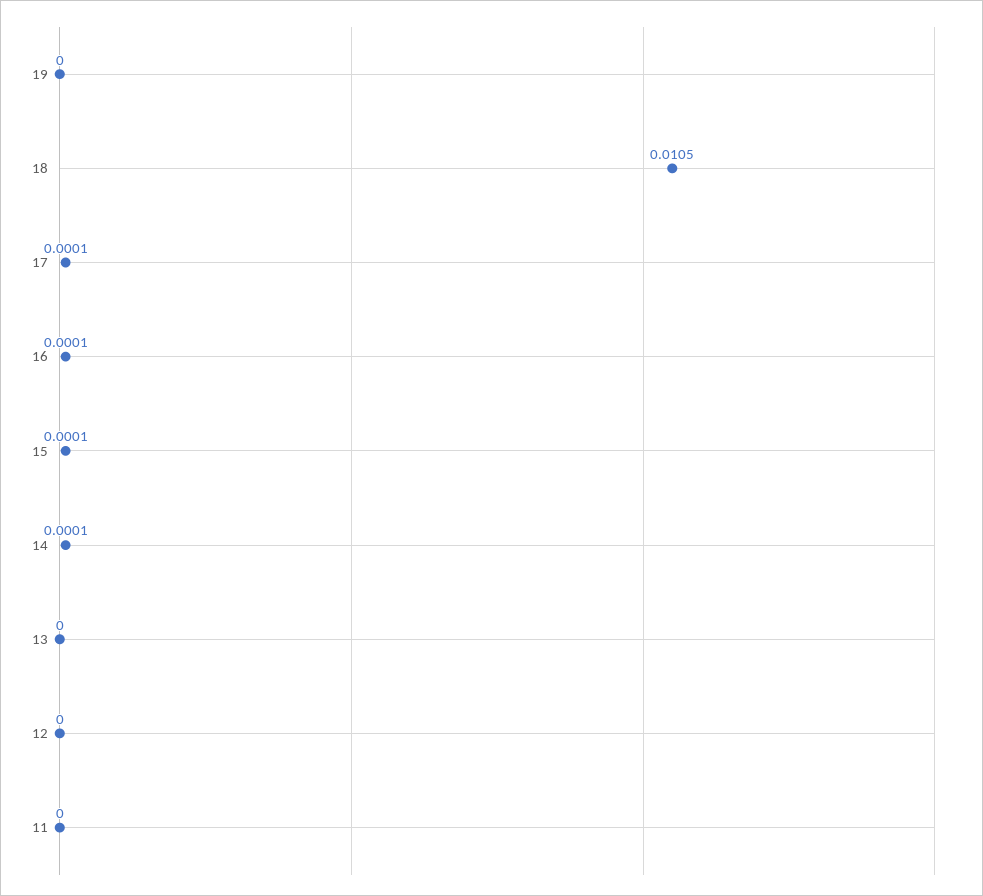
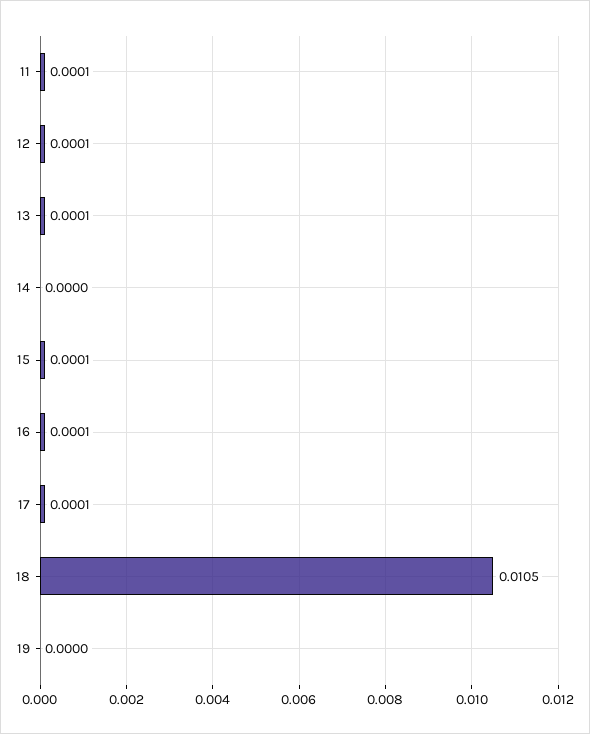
14: 0.0001 -> 0
13: 0 -> 0.0001
12: 0 -> 0.0001
11: 0 -> 0.0001

